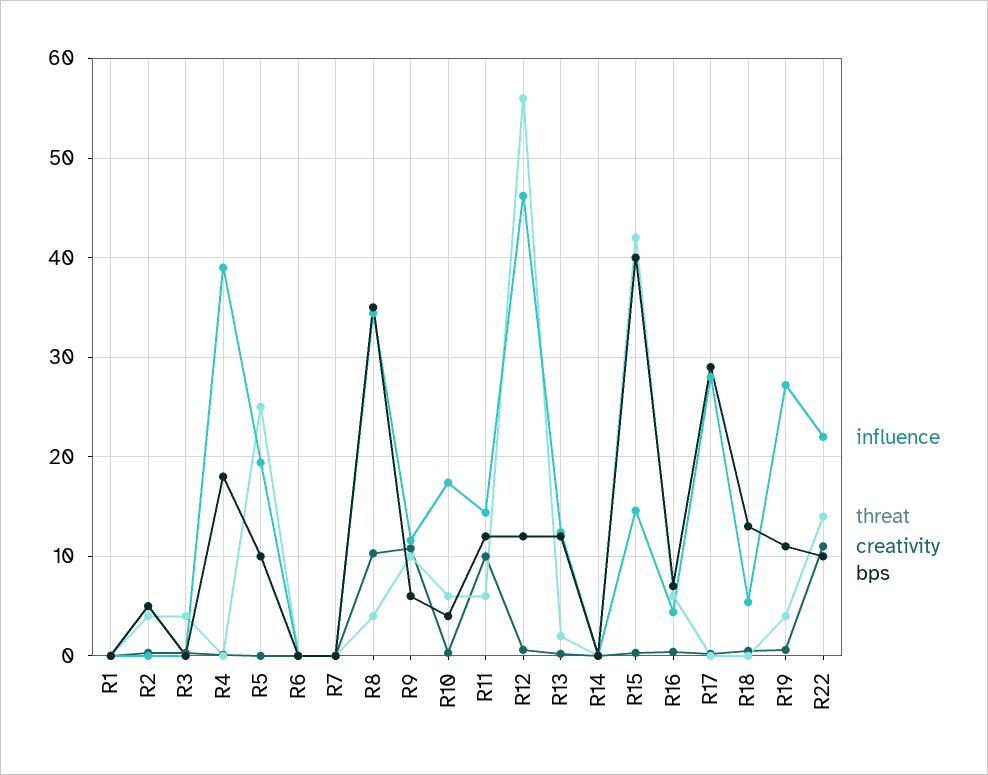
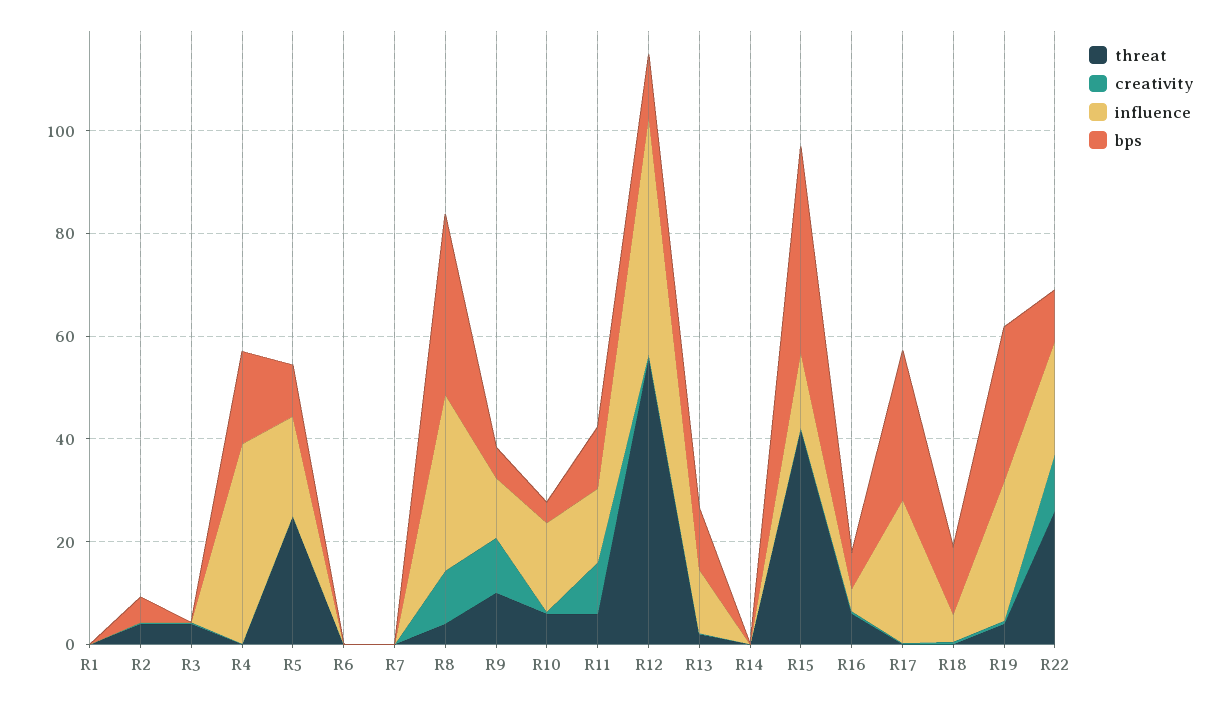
bps, R19: 11 -> 30
threat, R22: 14 -> 25

